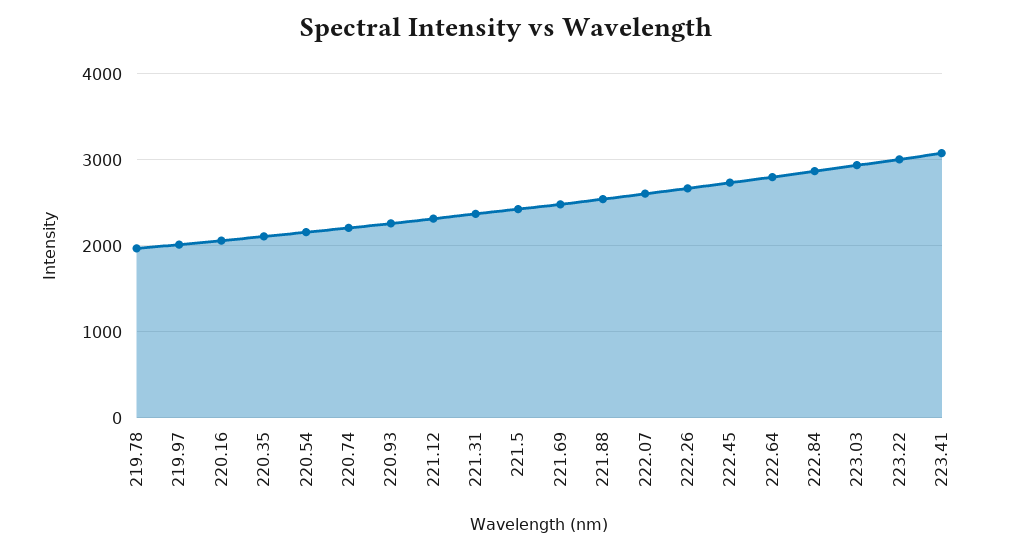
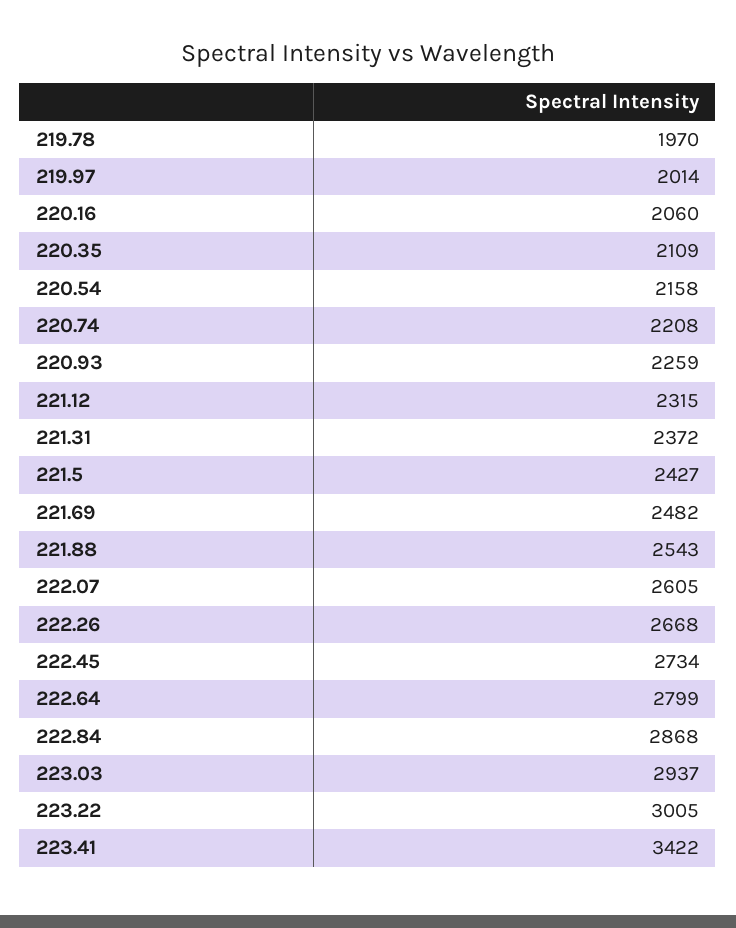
223.41: 3100 -> 3422

